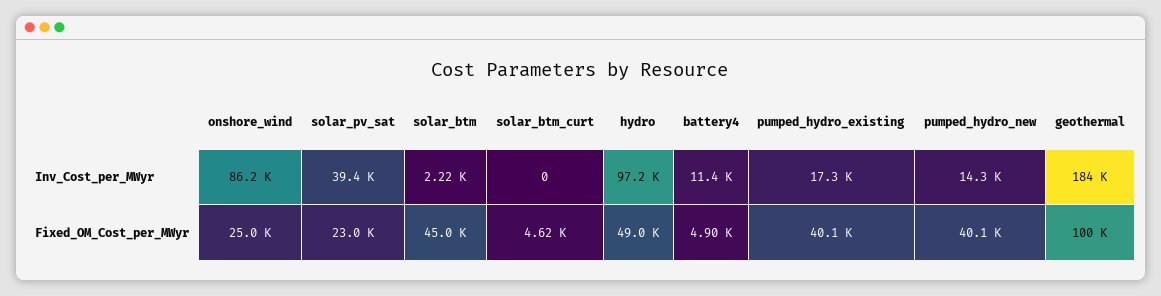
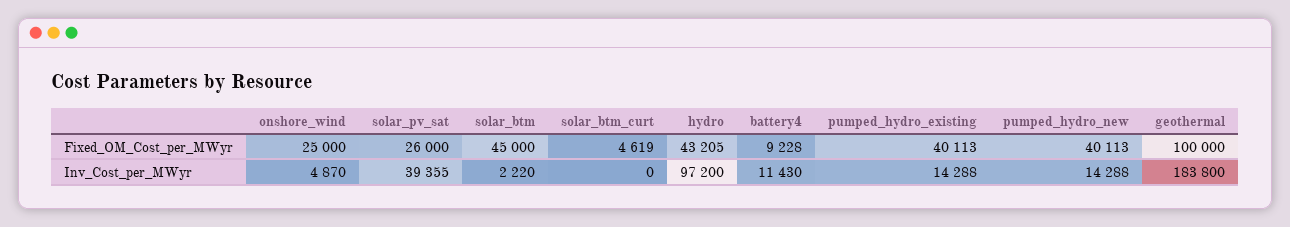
onshore_wind, Inv_Cost_per_MWyr: 86200 -> 4870
pumped_hydro_existing, Inv_Cost_per_MWyr: 17300 -> 14288
solar_pv_sat, Fixed_OM_Cost_per_MWyr: 23000 -> 26000
hydro, Fixed_OM_Cost_per_MWyr: 49000 -> 43205
battery4, Fixed_OM_Cost_per_MWyr: 4900 -> 9228

